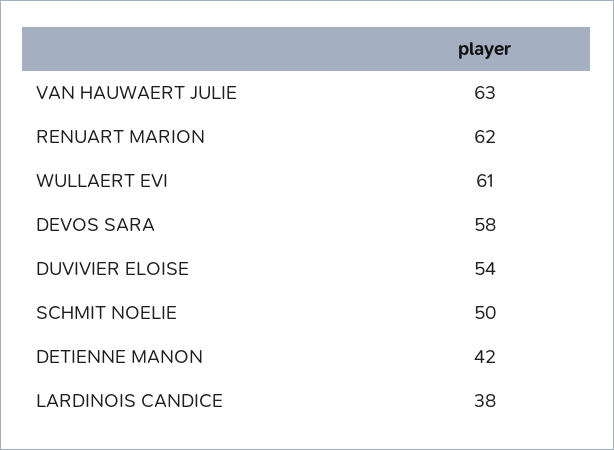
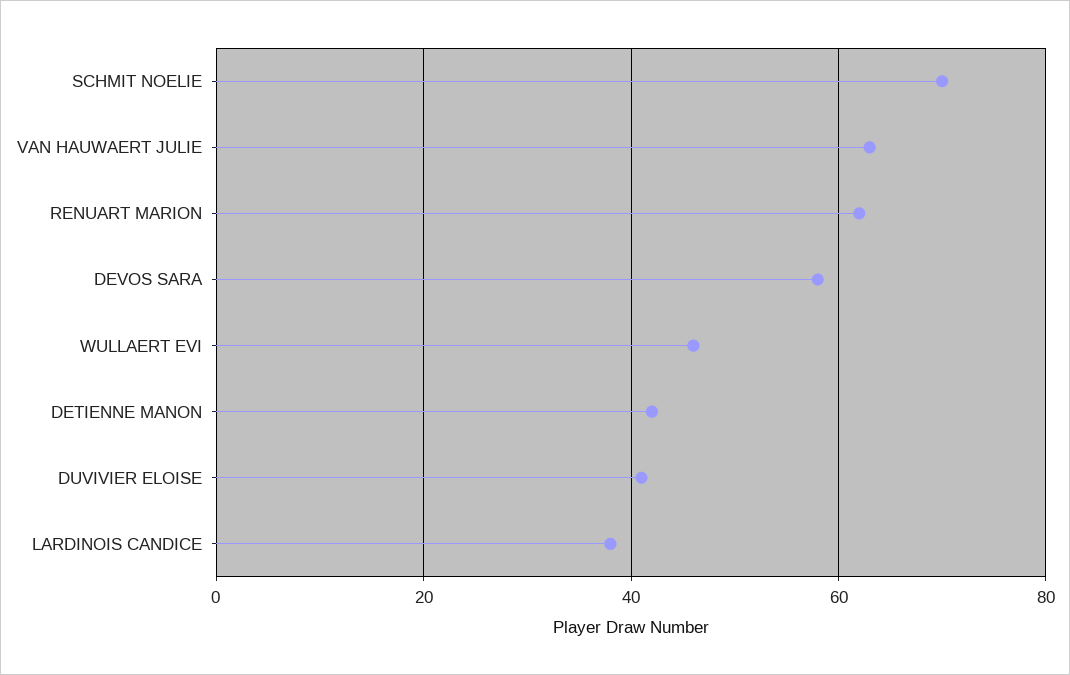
WULLAERT EVI: 61 -> 45
DUVIVIER ELOISE: 54 -> 40
SCHMIT NOELIE: 50 -> 70

